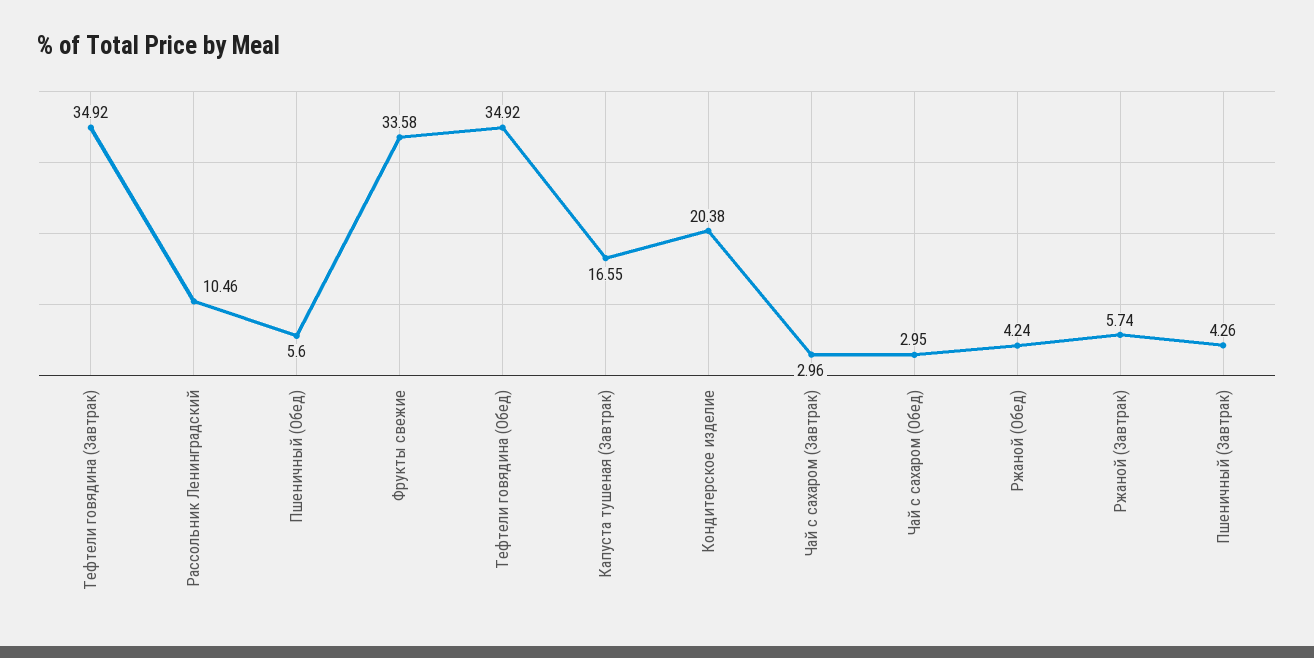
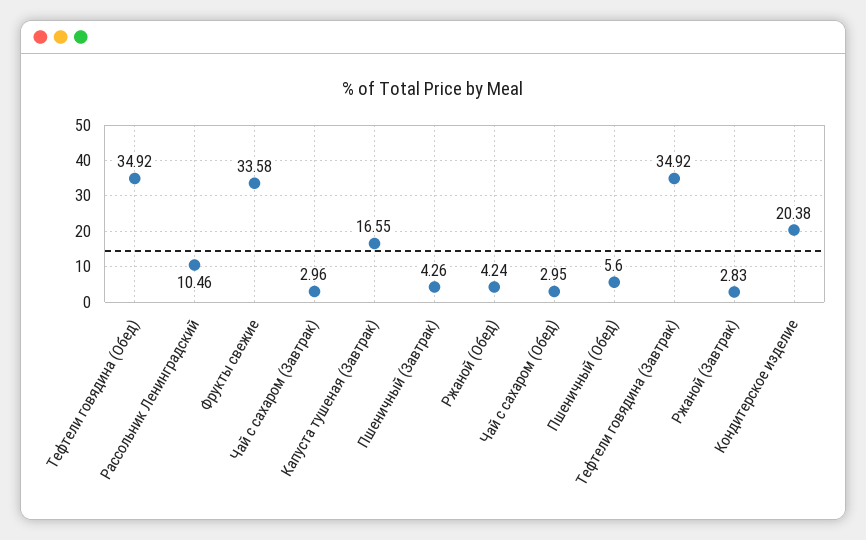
Ржаной (Завтрак): 5.74 -> 2.83

